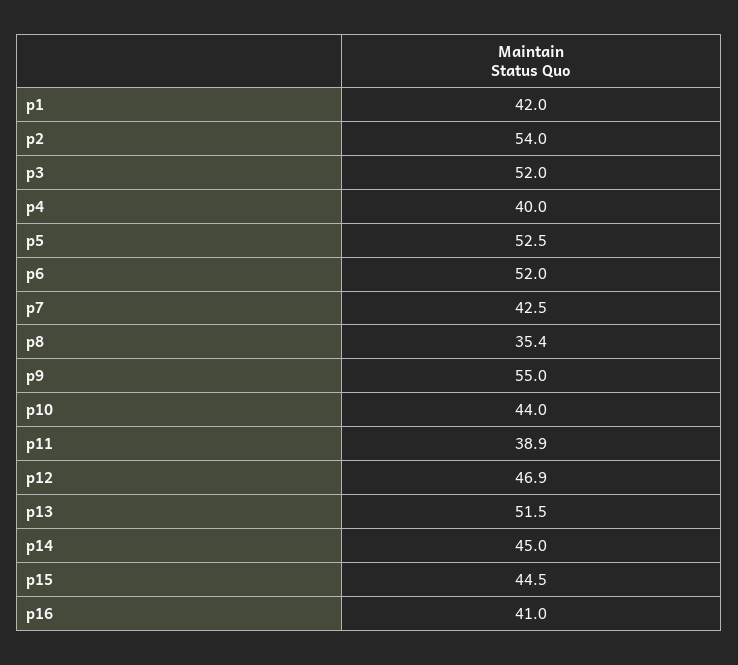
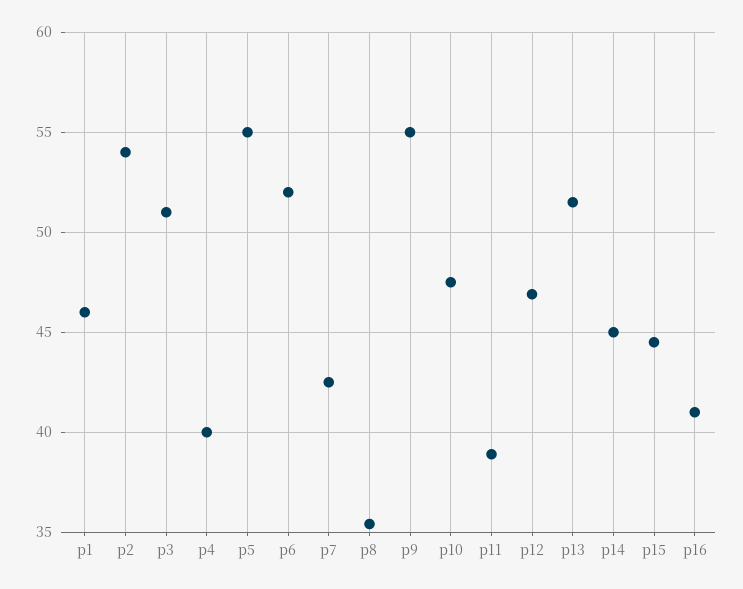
p1: 42 -> 46
p3: 52 -> 51
p5: 52.5 -> 55
p10: 44 -> 47.5

